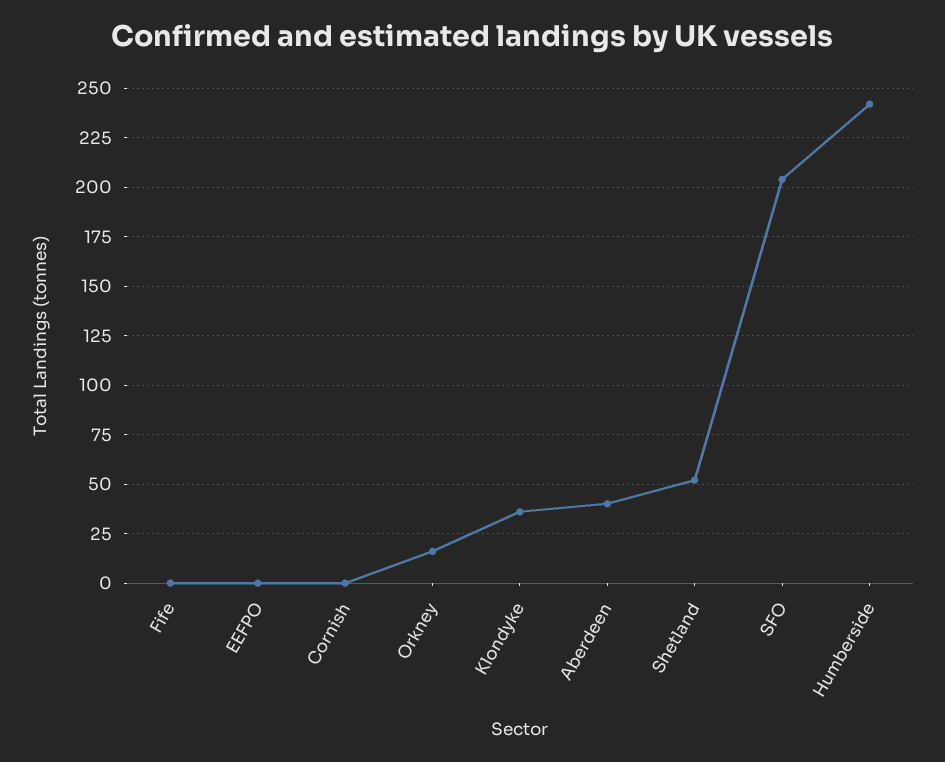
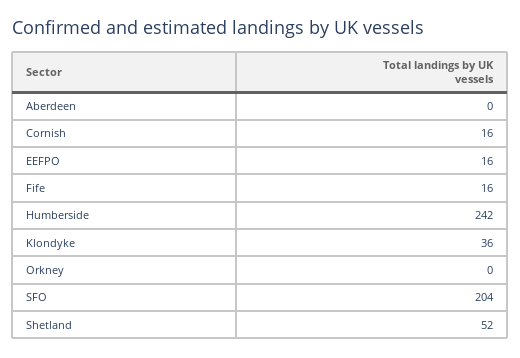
Fife: 0 -> 16
EEFPO: 0 -> 16
Cornish: 0 -> 16
Orkney: 15 -> 0
Aberdeen: 40 -> 0

